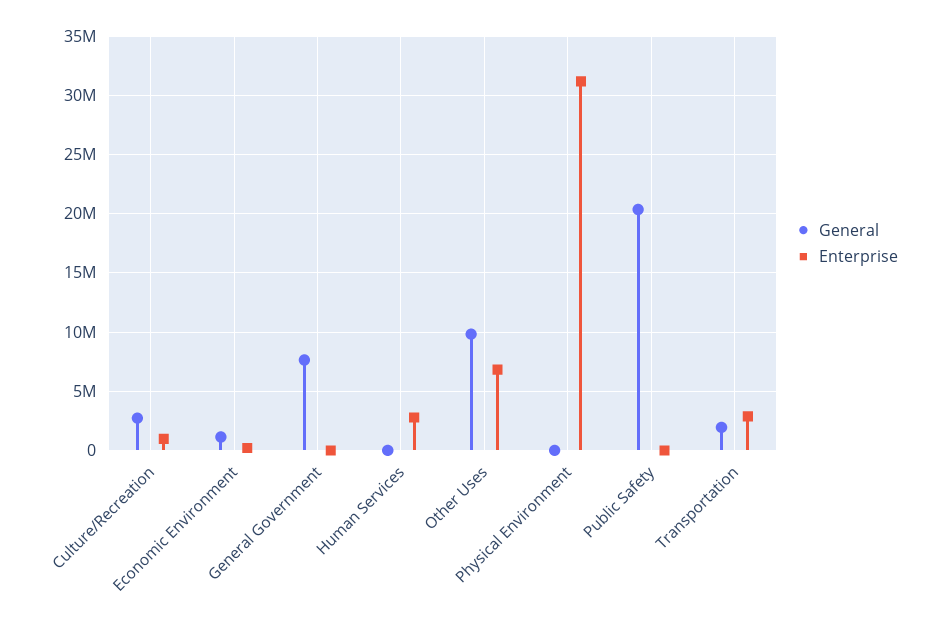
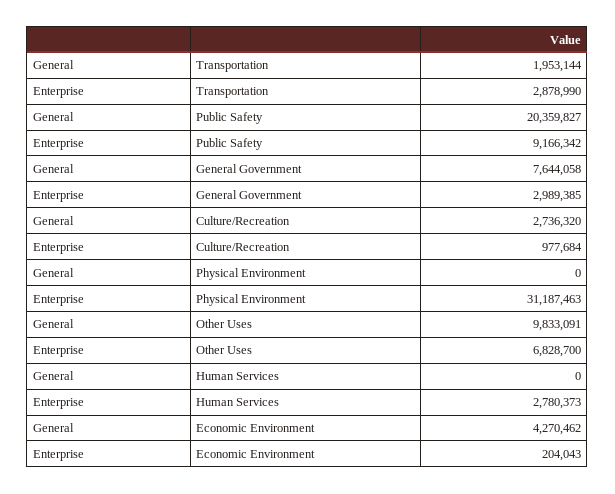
General, Economic Environment: 1000000 -> 4270462
Enterprise, General Government: 0 -> 2989385
Enterprise, Public Safety: 0 -> 9166342

